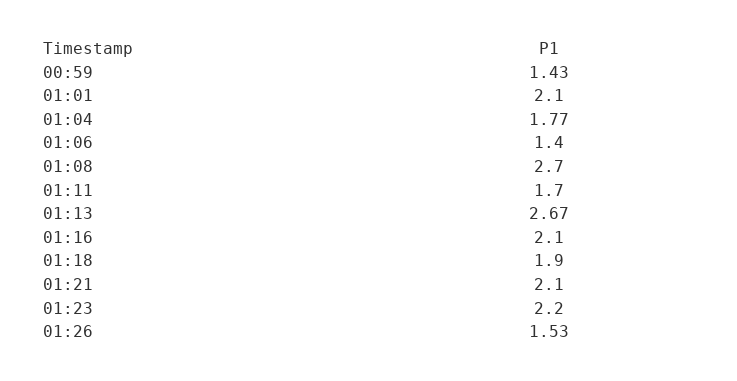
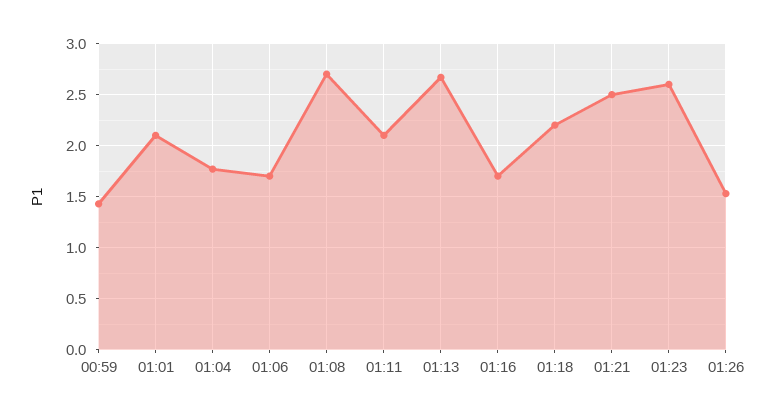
01:06: 1.4 -> 1.7
01:11: 1.7 -> 2.1
01:16: 2.1 -> 1.7
01:18: 1.9 -> 2.2
01:21: 2.1 -> 2.5
01:23: 2.2 -> 2.6

